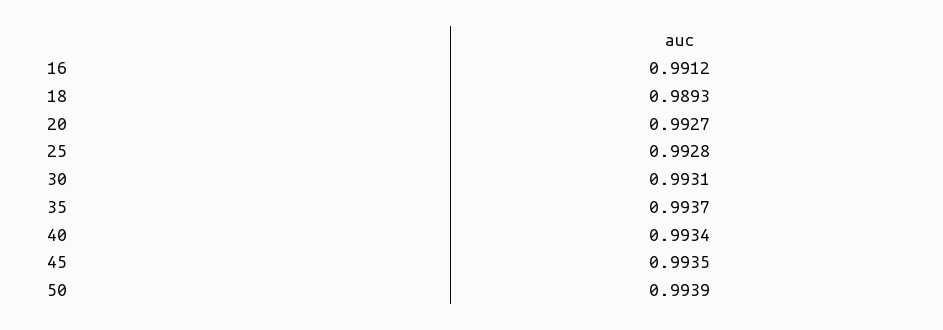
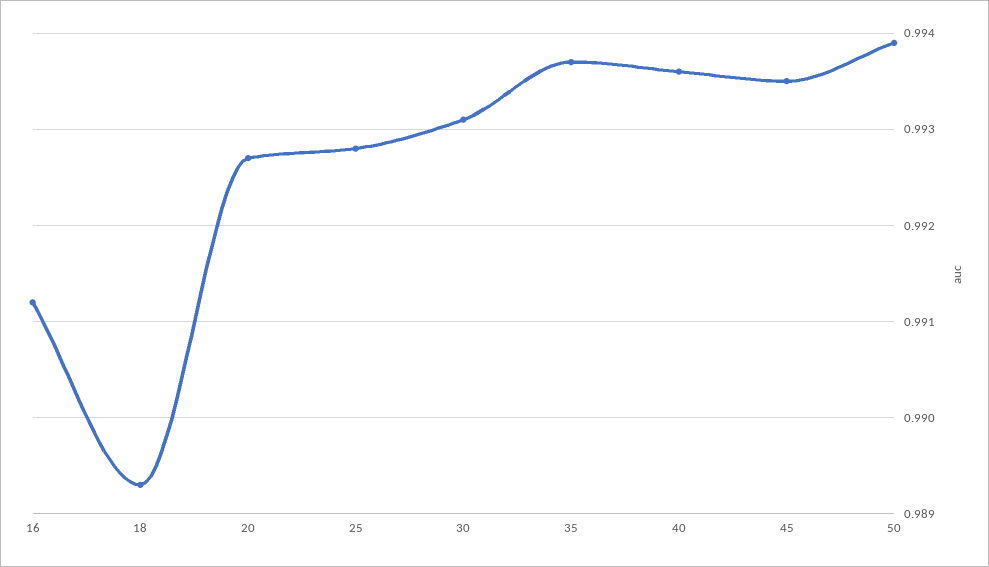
40: 0.9934 -> 0.9936

